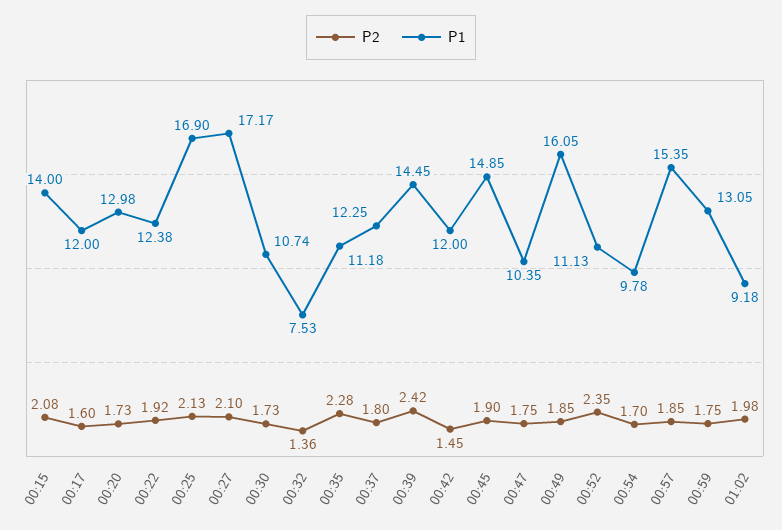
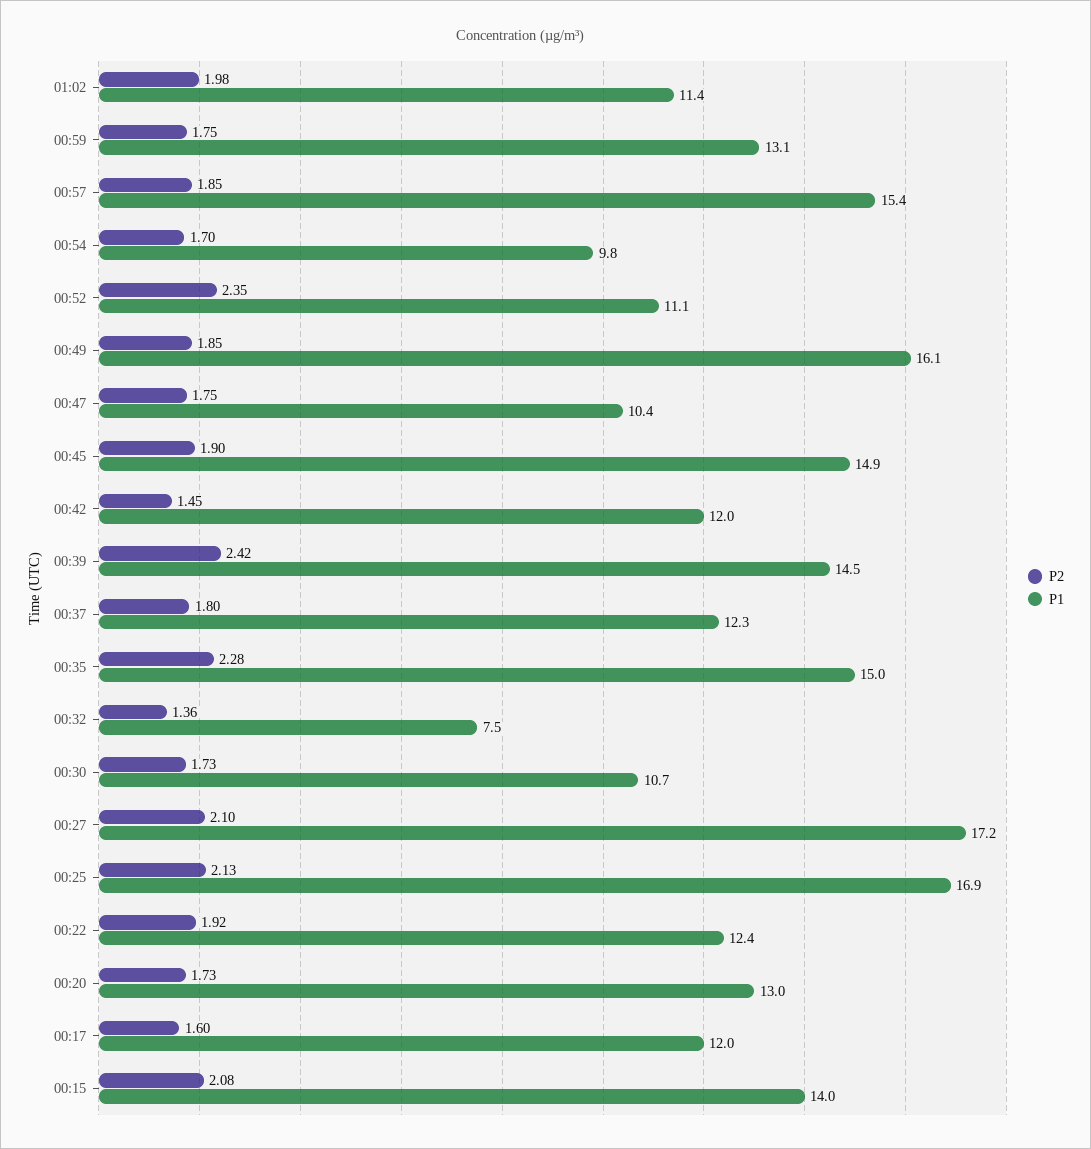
P1, 00:35: 11.18 -> 15
P1, 01:02: 9.18 -> 11.4

